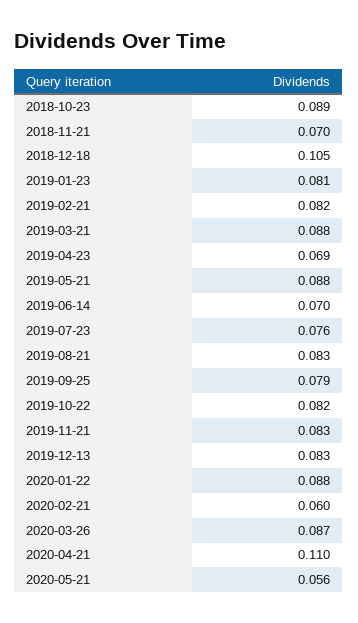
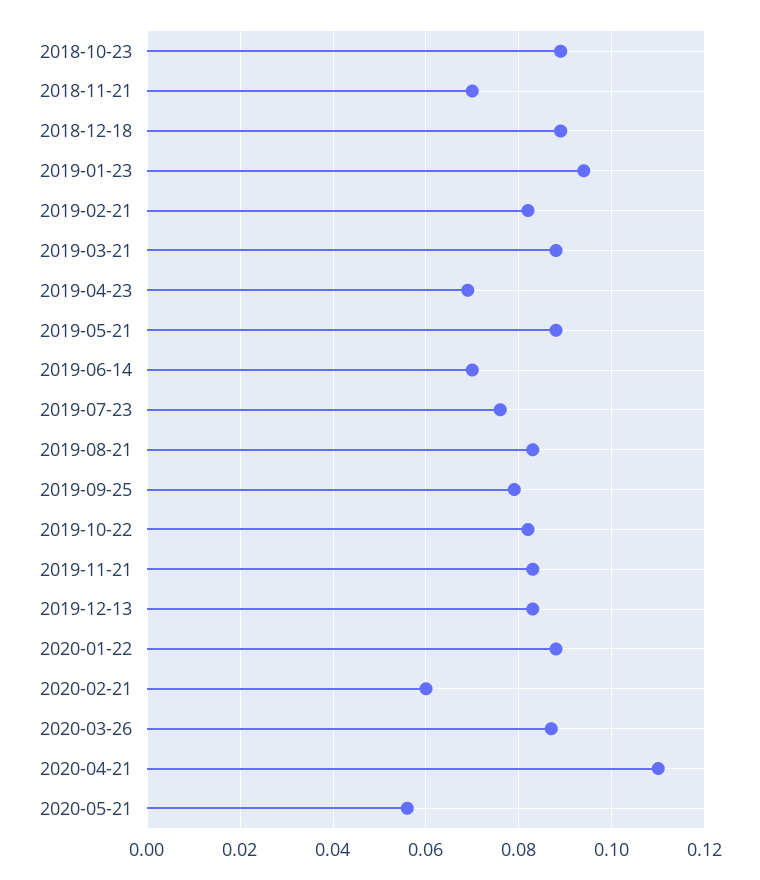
2018-12-18: 0.105 -> 0.09
2019-01-23: 0.081 -> 0.095

